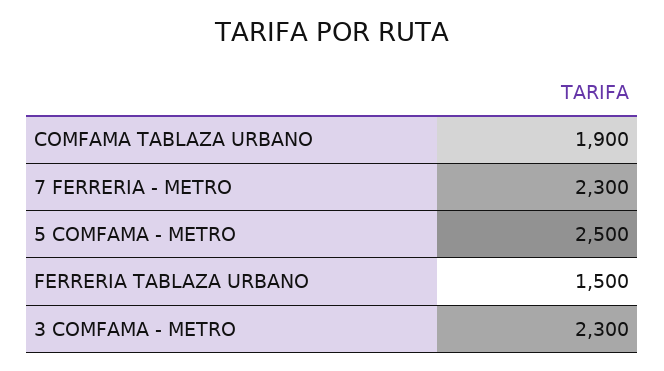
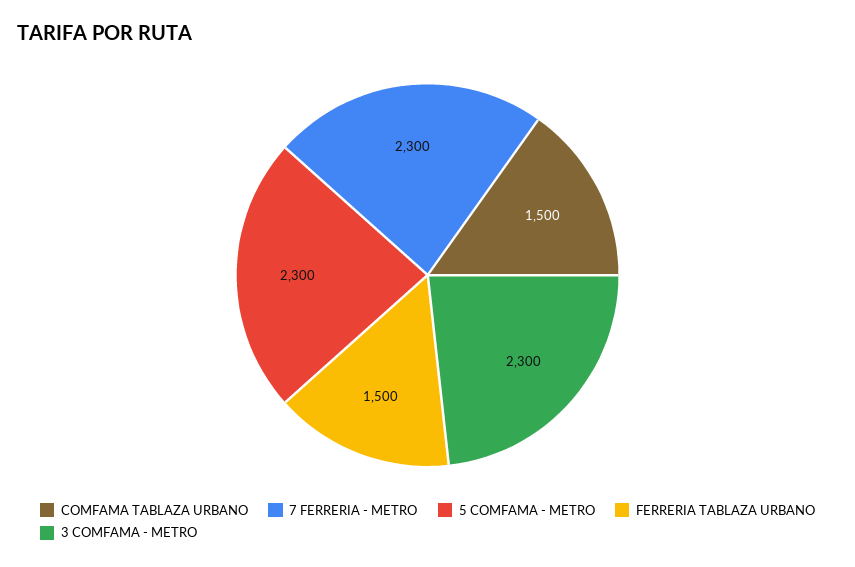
COMFAMA TABLAZA URBANO: 1900 -> 1500
5 COMFAMA - METRO: 2500 -> 2300

